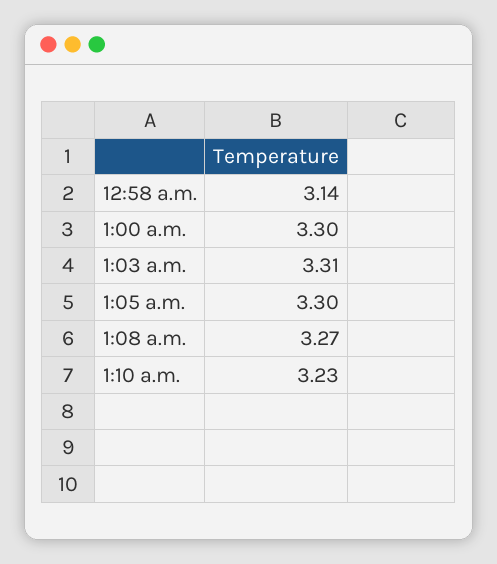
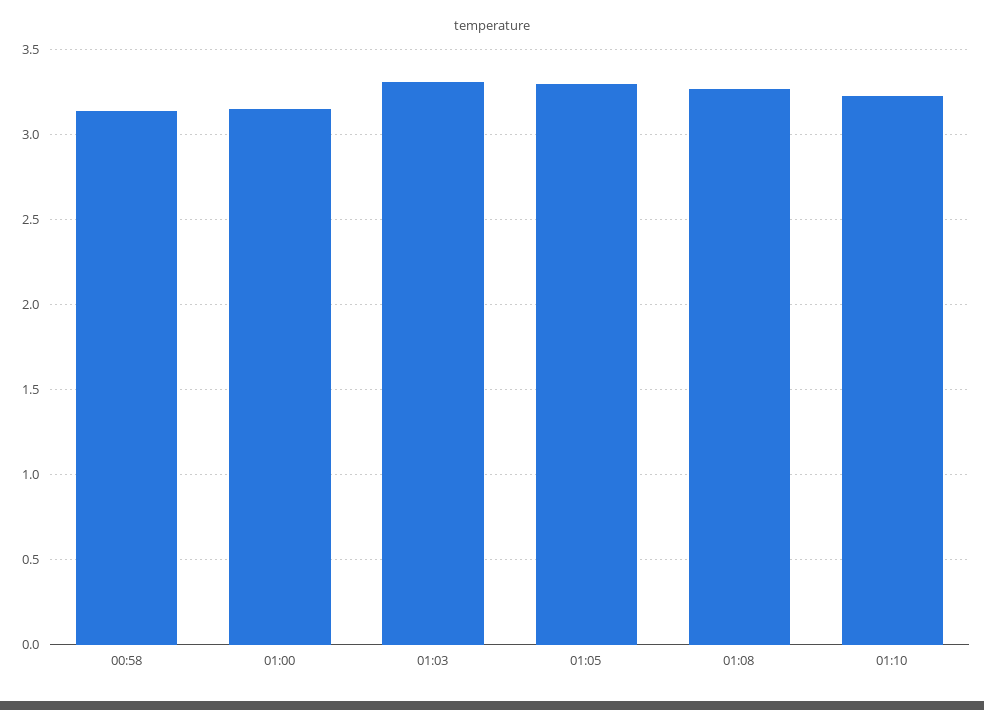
1:00 a.m.: 3.3 -> 3.15

